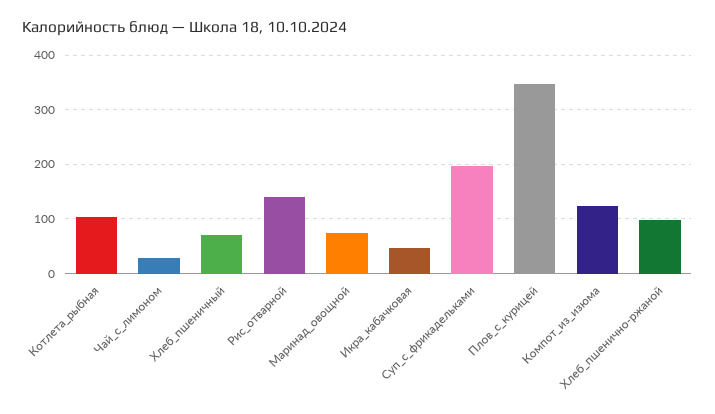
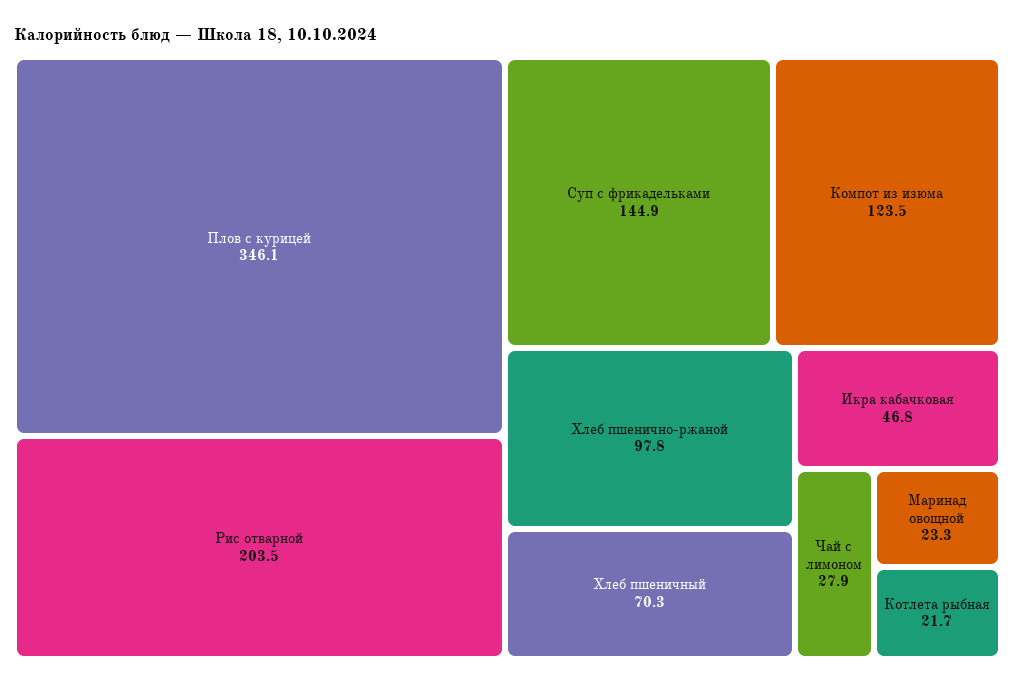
Котлета_рыбная: 100 -> 21.7
Рис_отварной: 140 -> 203.5
Маринад_овощной: 80 -> 23.3
Суп_с_фрикадельками: 200 -> 144.9

